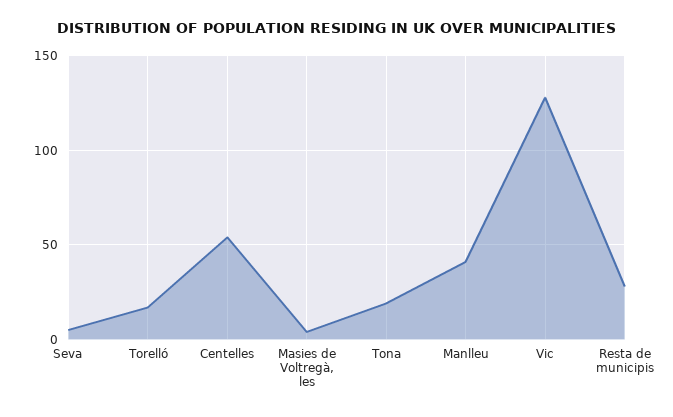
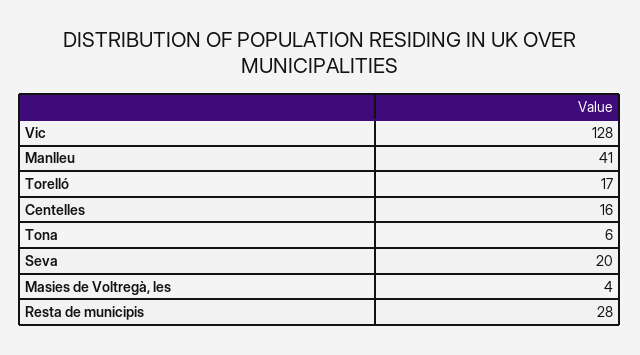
Seva: 5 -> 20
Centelles: 55 -> 16
Tona: 20 -> 6

